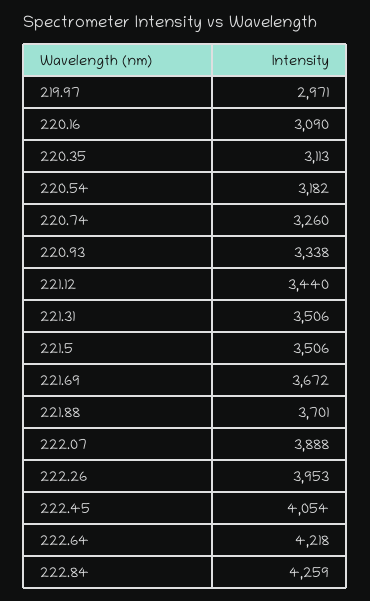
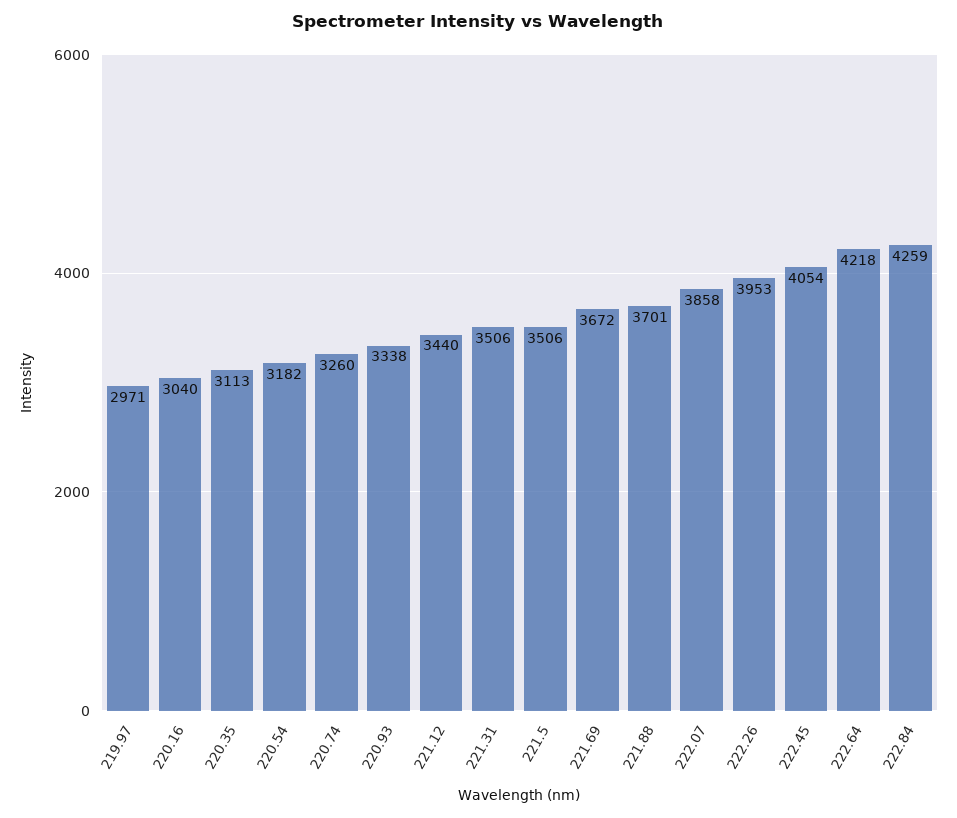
220.16: 3090 -> 3040
222.07: 3888 -> 3858

